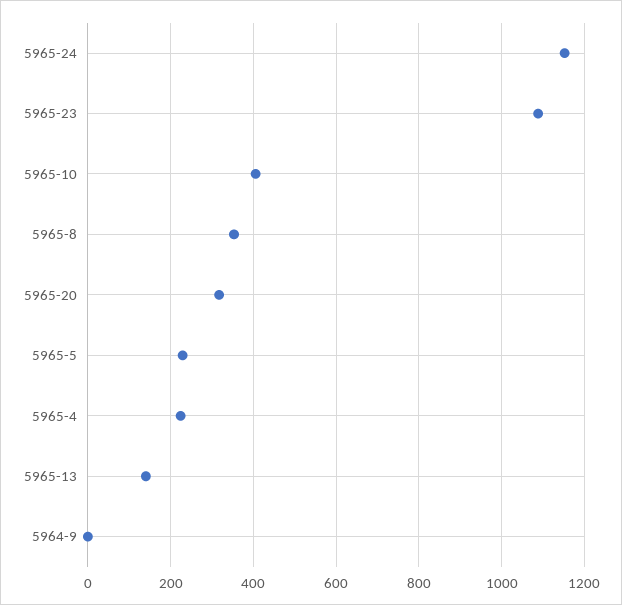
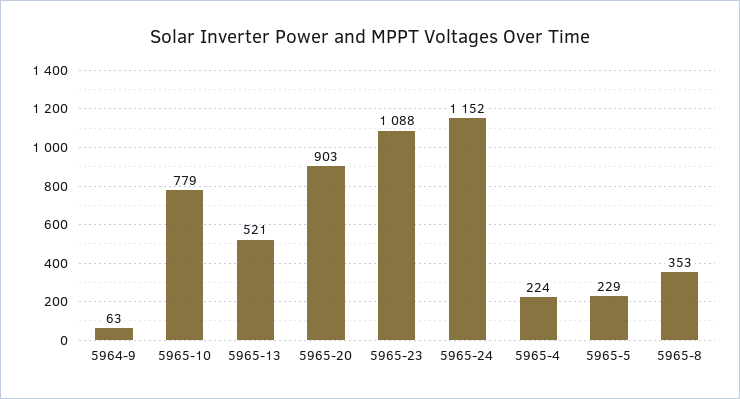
5965-10: 400 -> 779
5965-20: 320 -> 903
5965-13: 140 -> 521
5964-9: 0 -> 63

